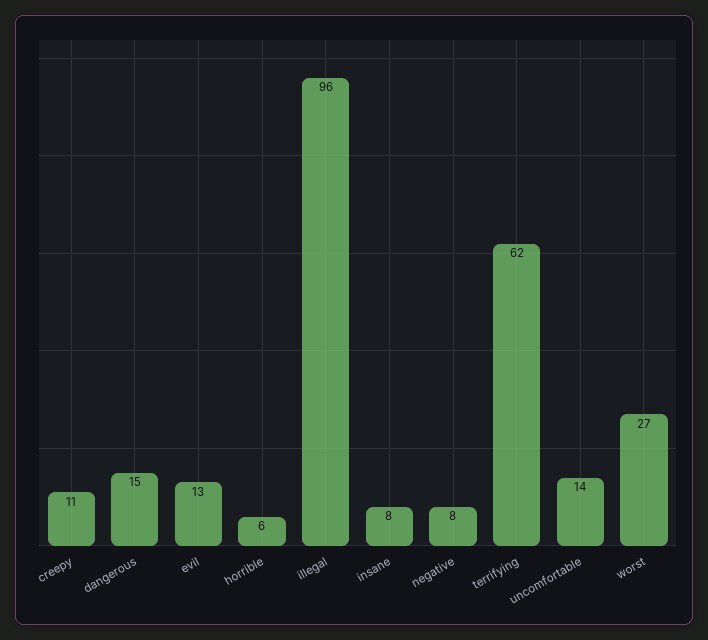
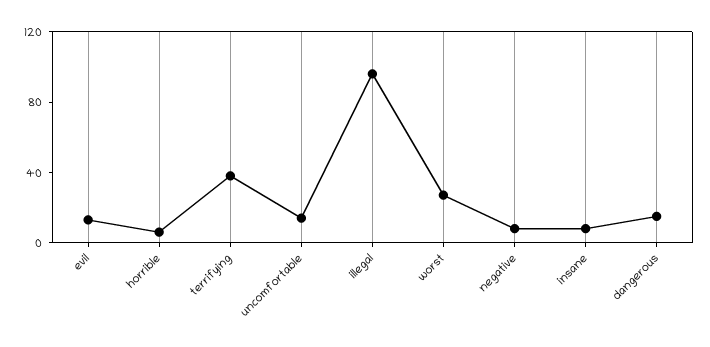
creepy: 11 -> none
terrifying: 62 -> 40

